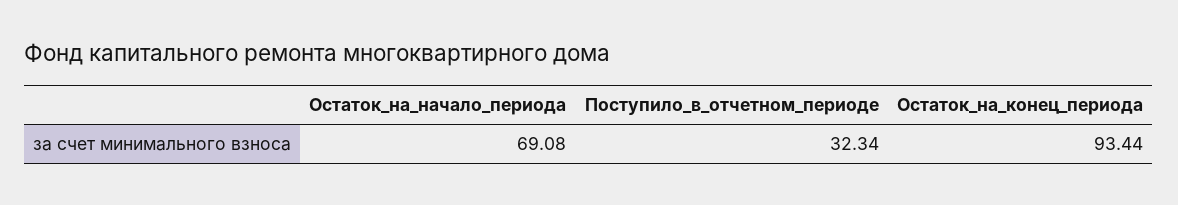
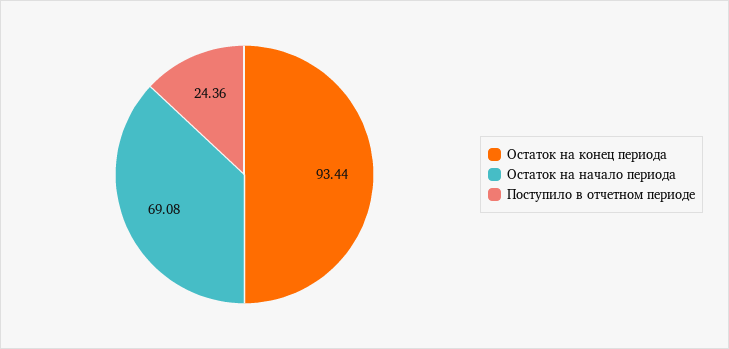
Поступило_в_отчетном_периоде: 32.34 -> 24.36

